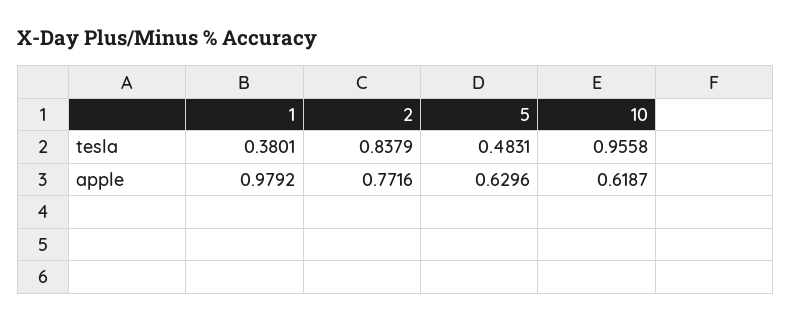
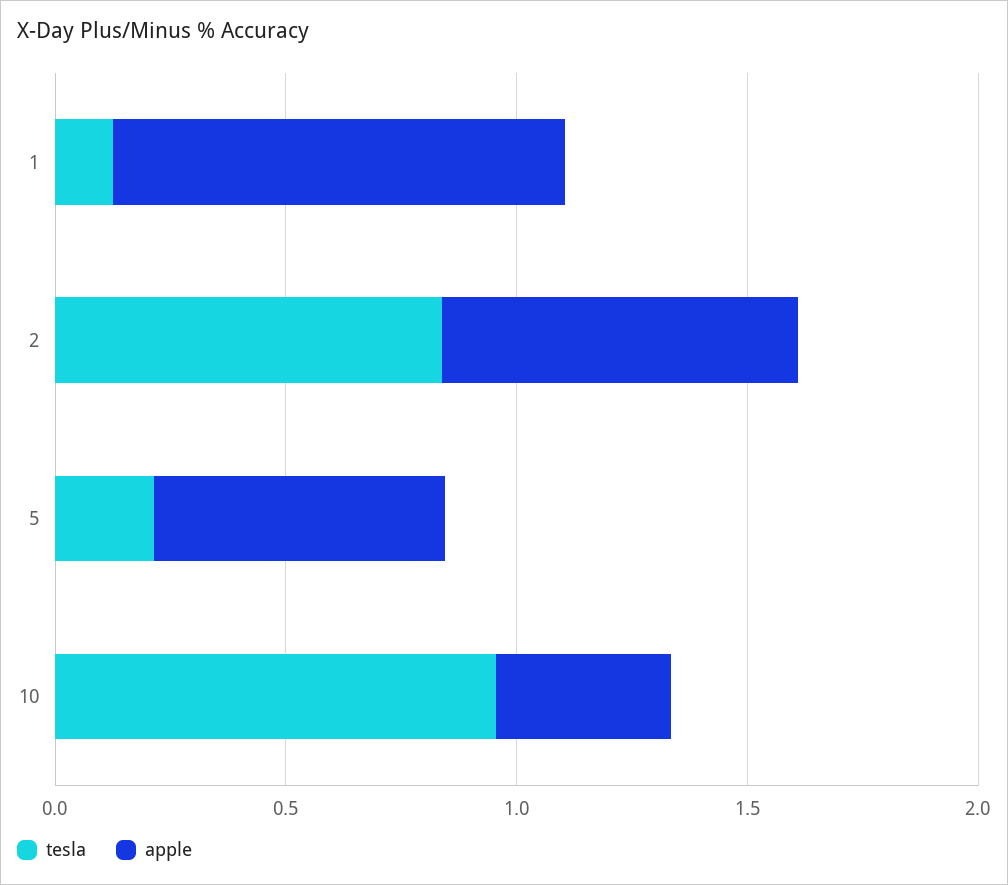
tesla, 1: 0.3801 -> 0.1
tesla, 5: 0.4831 -> 0.2
apple, 10: 0.6187 -> 0.4

